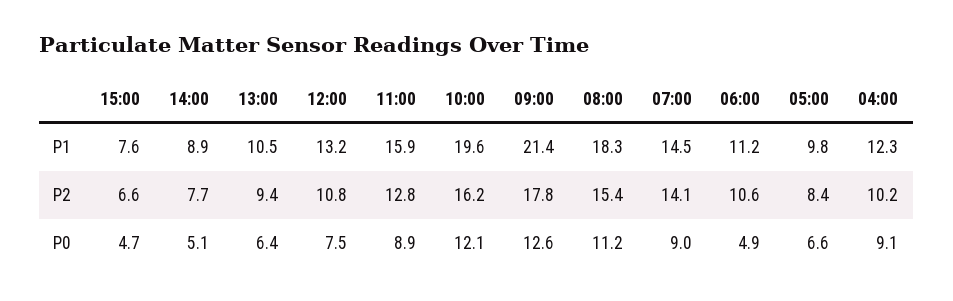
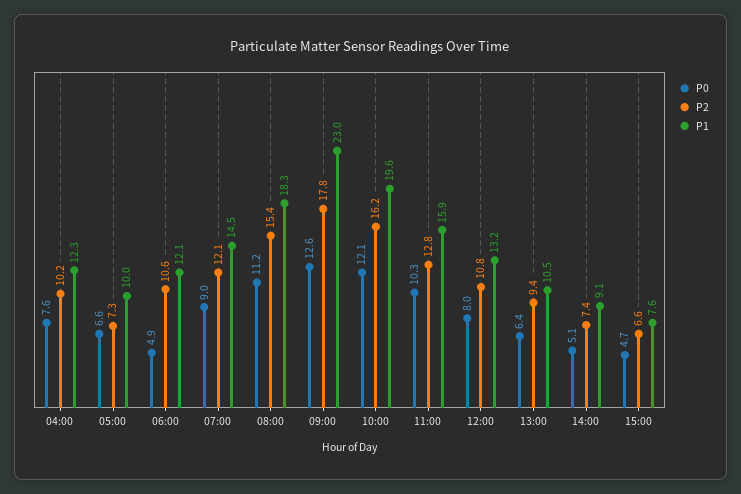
P1, 14:00: 8.9 -> 9.1
P1, 09:00: 21.4 -> 23
P1, 06:00: 11.2 -> 12.1
P1, 05:00: 9.8 -> 10
P2, 14:00: 7.7 -> 7.4
P2, 07:00: 14.1 -> 12.1
P2, 05:00: 8.4 -> 7.3
P0, 12:00: 7.5 -> 8
P0, 11:00: 8.9 -> 10.3
P0, 04:00: 9.1 -> 7.6

